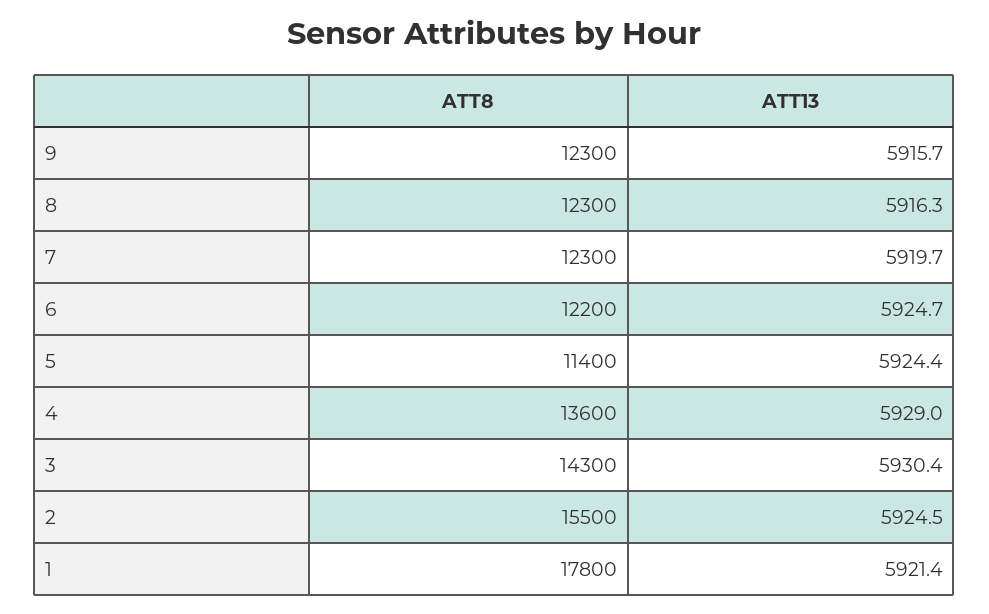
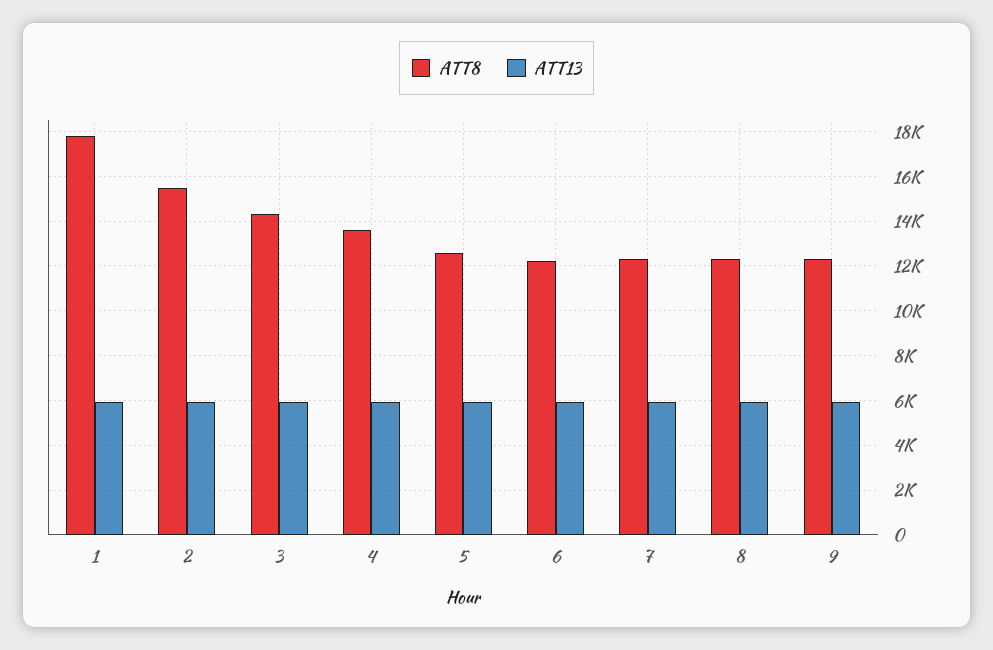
ATT8, 5: 11400 -> 12500

